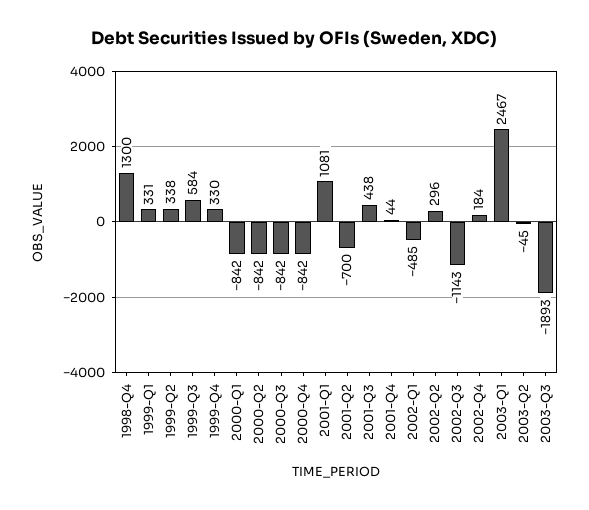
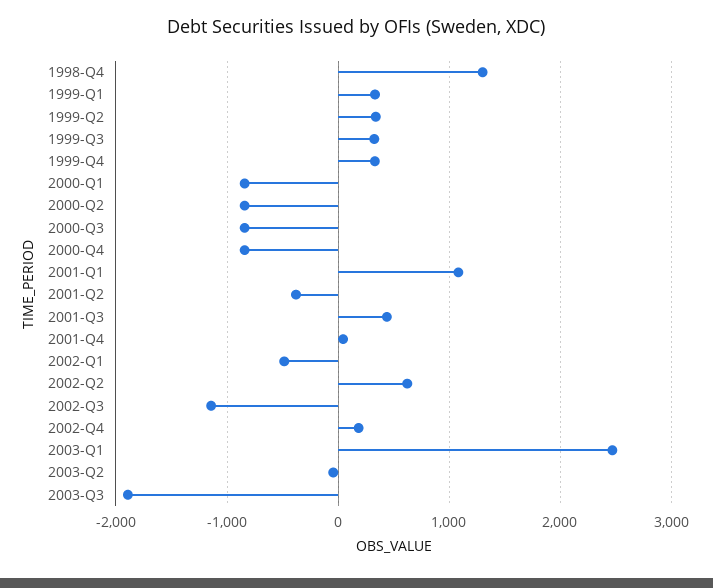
1999-Q3: 584 -> 300
2001-Q2: -700 -> -400
2002-Q2: 296 -> 600

